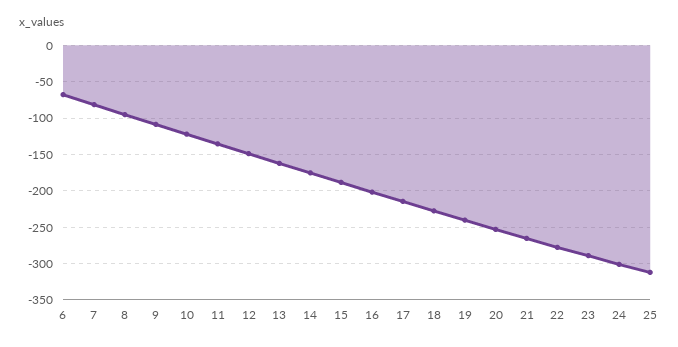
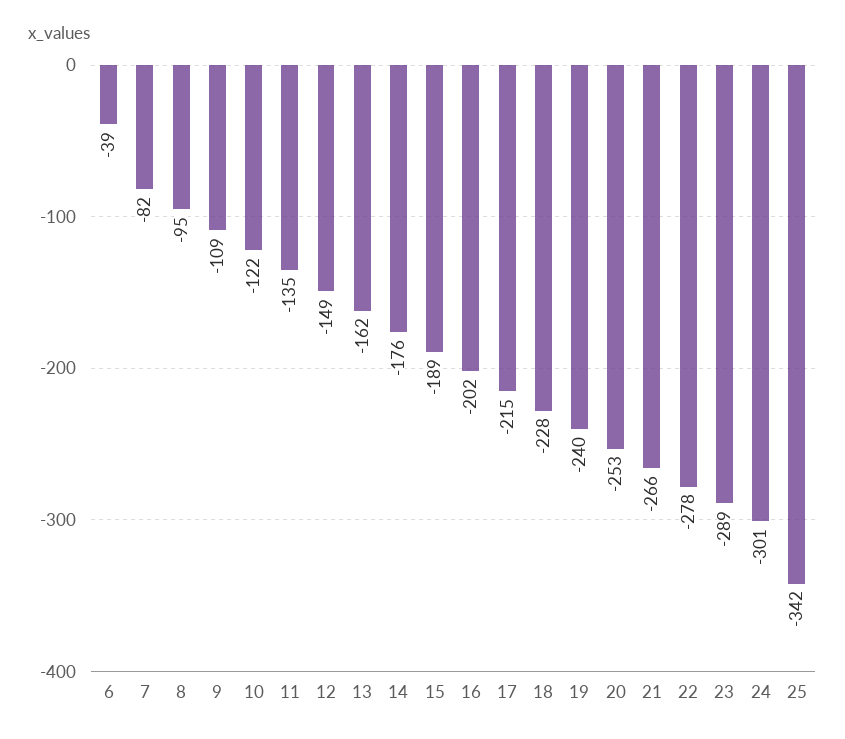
6: -70 -> -39
25: -310 -> -342

